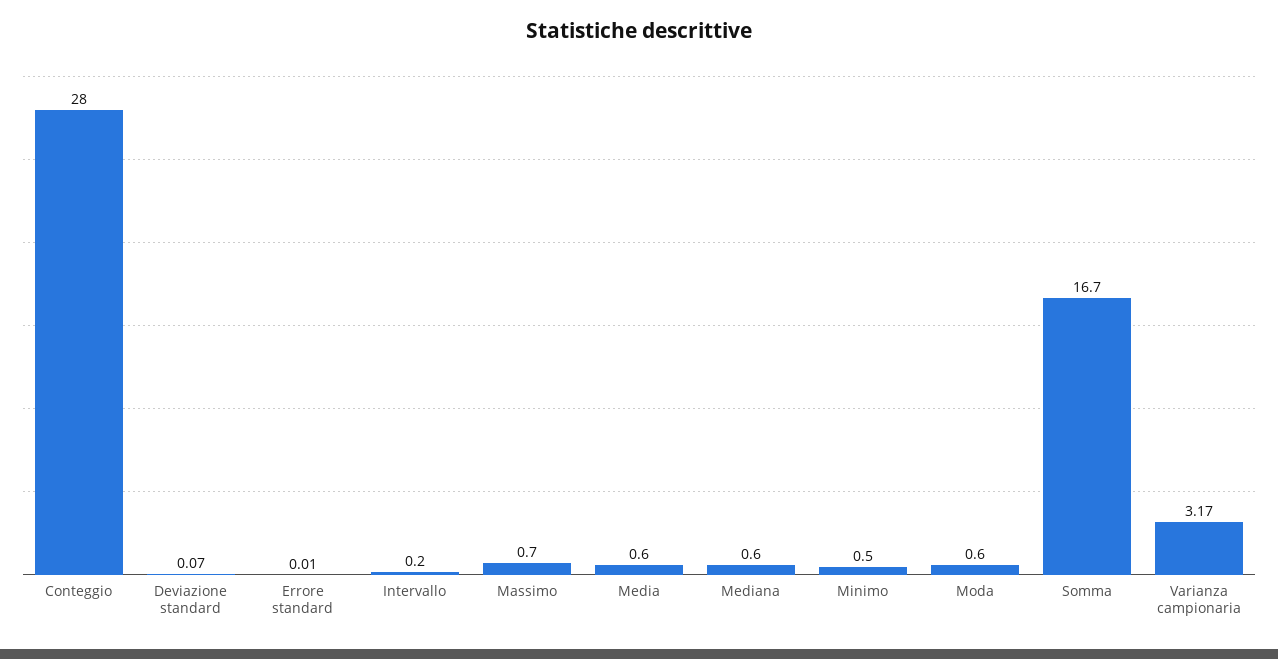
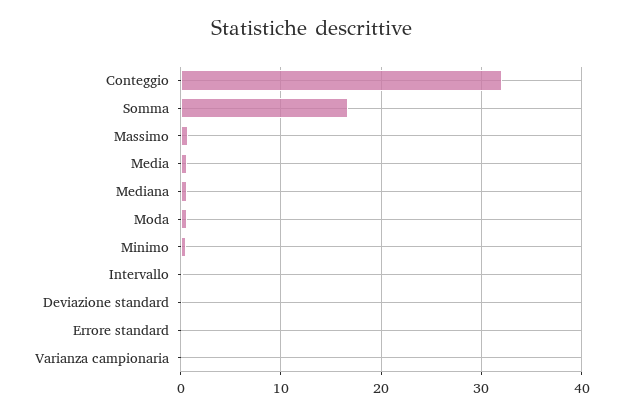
Conteggio: 28 -> 32
Varianza campionaria: 3.17 -> 0

